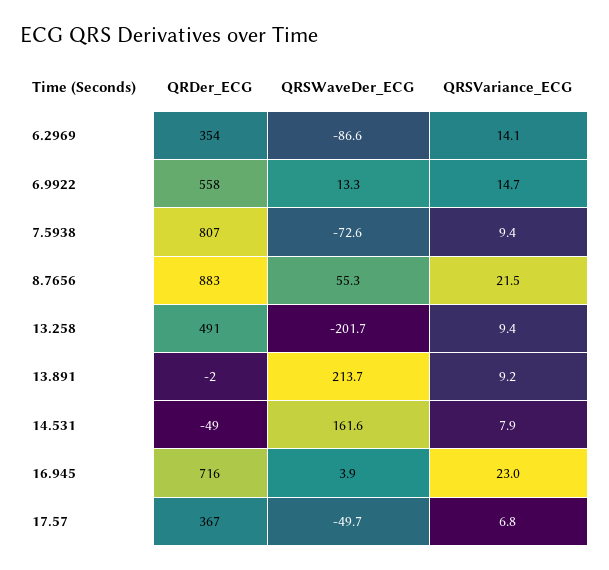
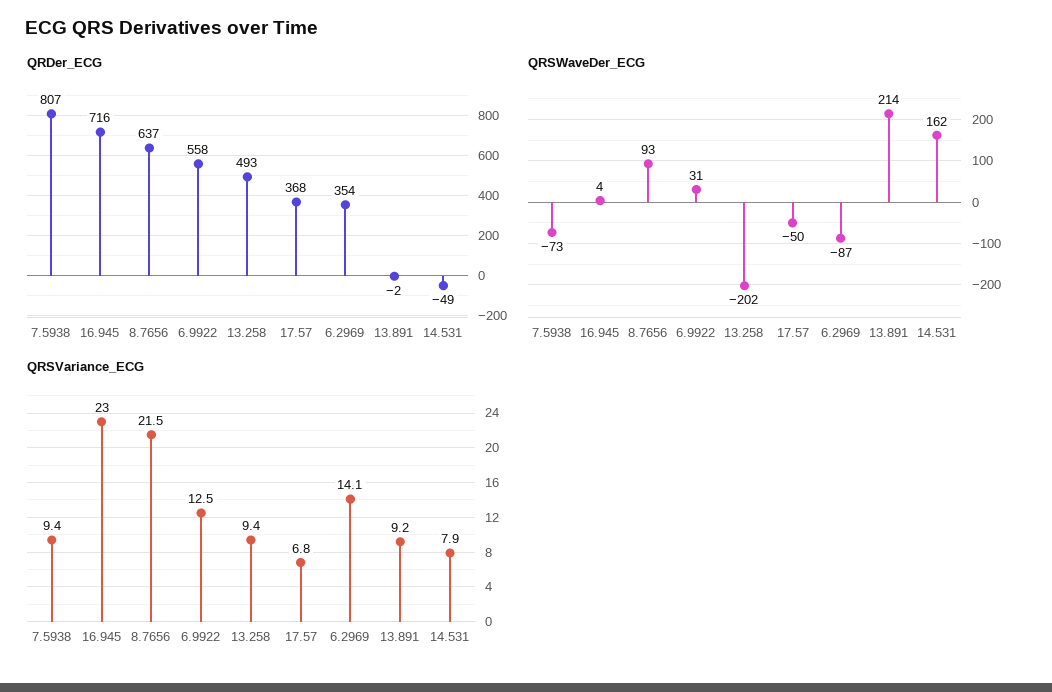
QRSWaveDer_ECG, 6.9922: 13.3 -> 31
QRSVariance_ECG, 6.9922: 14.7 -> 12.5
QRDer_ECG, 8.7656: 883 -> 637
QRSWaveDer_ECG, 8.7656: 55.3 -> 93
QRDer_ECG, 13.258: 491 -> 493
QRDer_ECG, 17.57: 367 -> 368

